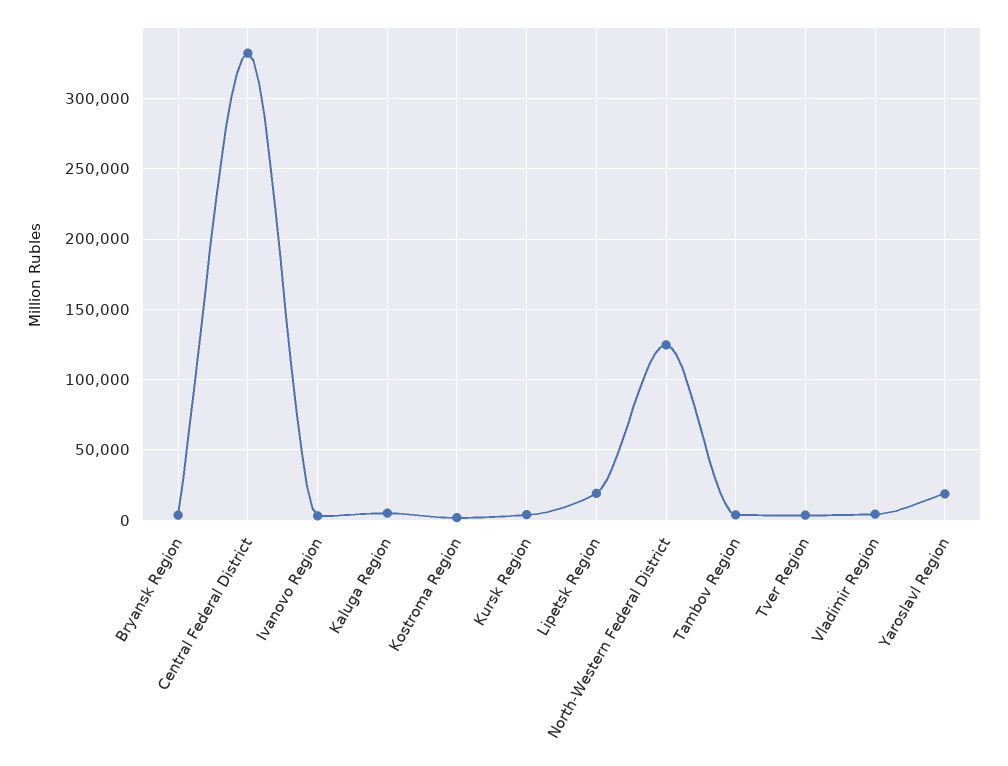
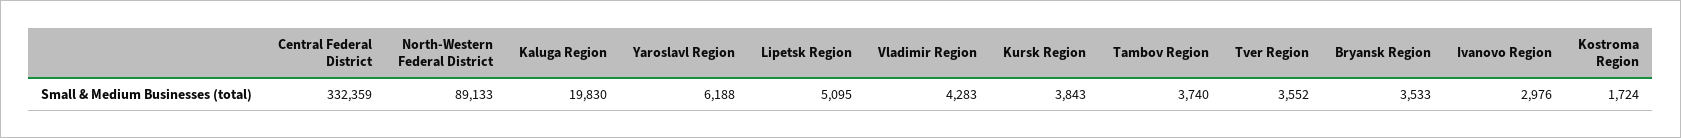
Kaluga Region: 5000 -> 19830
Lipetsk Region: 20000 -> 5095
North-Western Federal District: 125000 -> 89133
Yaroslavl Region: 20000 -> 6188

